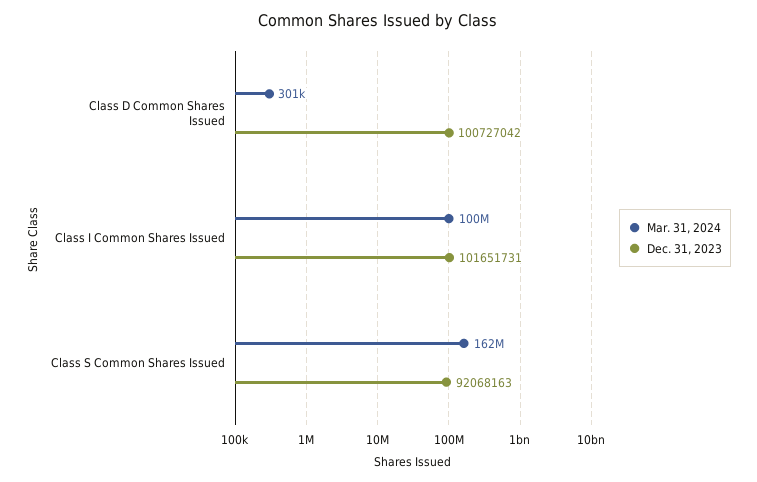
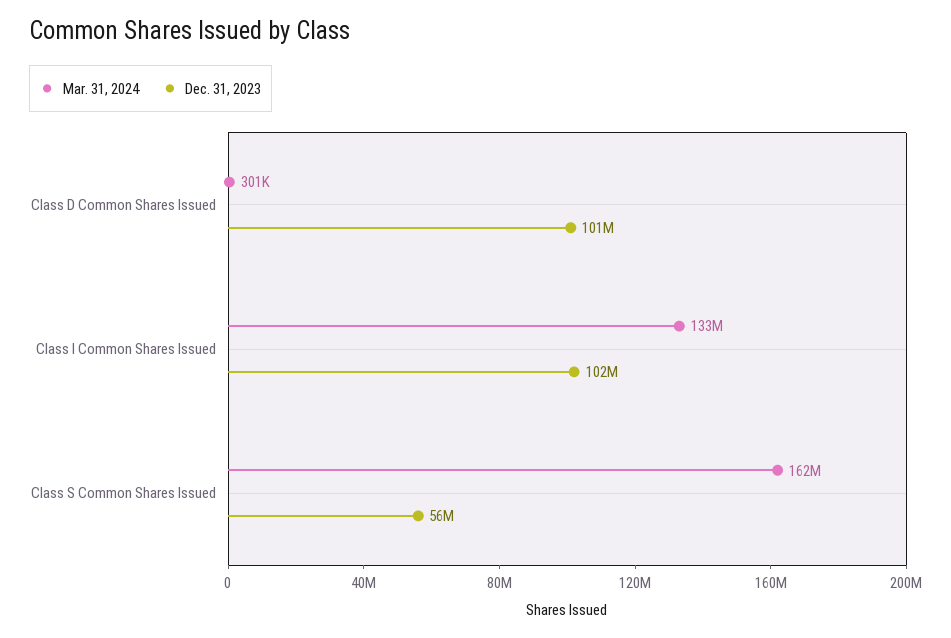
Mar. 31, 2024, Class I Common Shares Issued: 100000000 -> 133000000
Dec. 31, 2023, Class S Common Shares Issued: 92068163 -> 56000000

